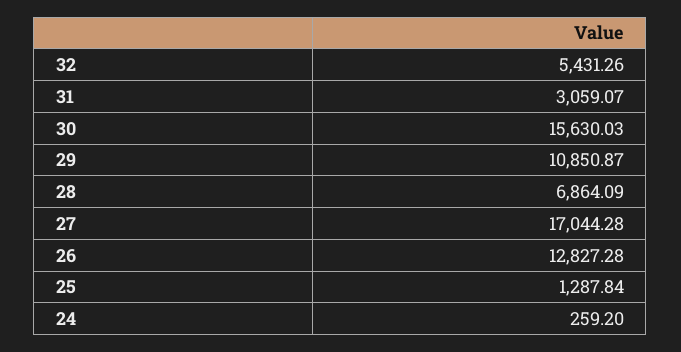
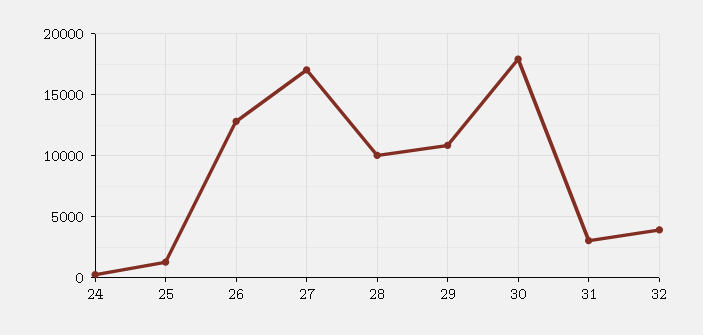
32: 5431.26 -> 4000
30: 15630.03 -> 18000
28: 6864.09 -> 10000

